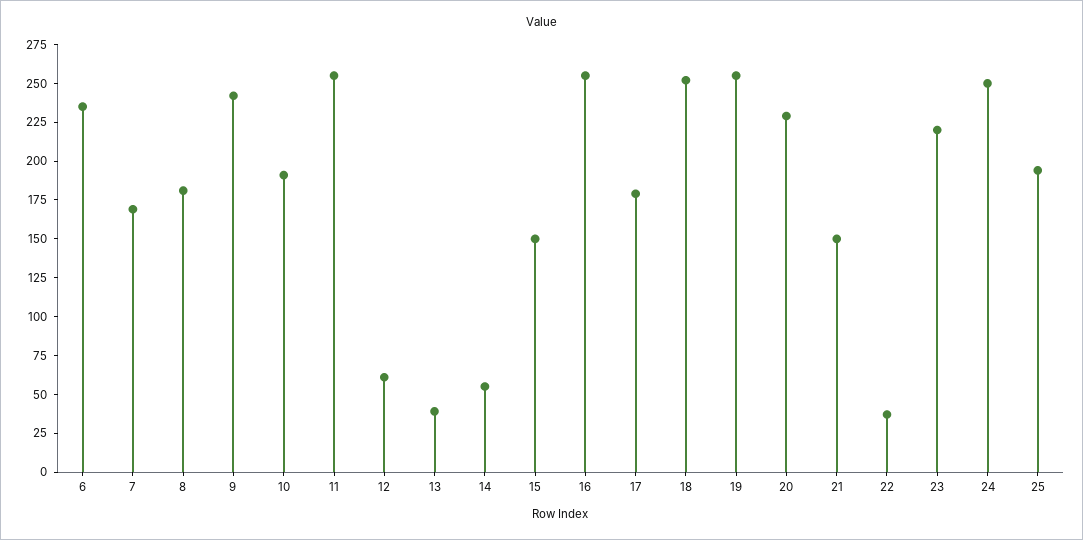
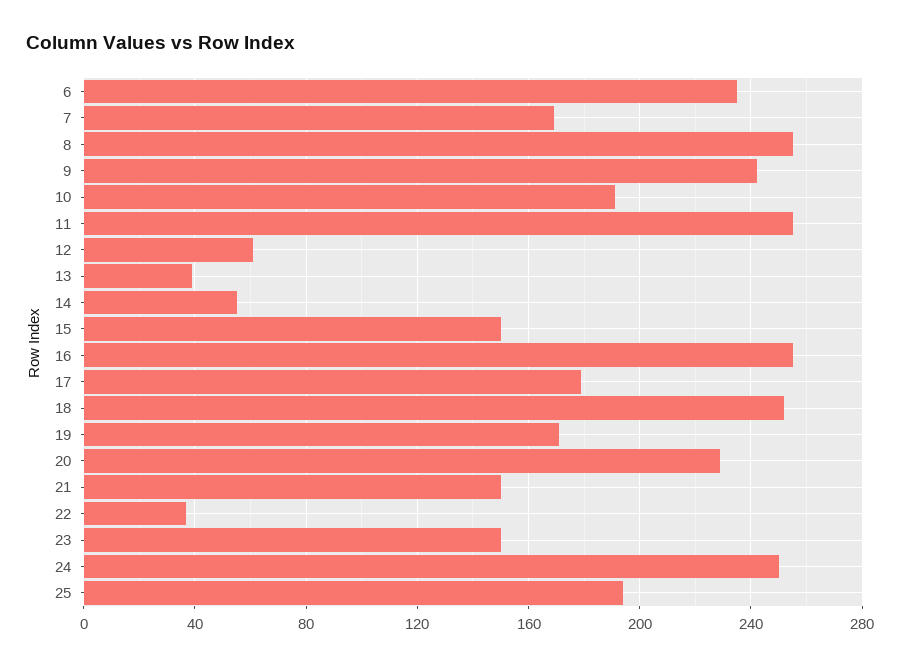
8: 175 -> 255
19: 250 -> 170
23: 225 -> 150

